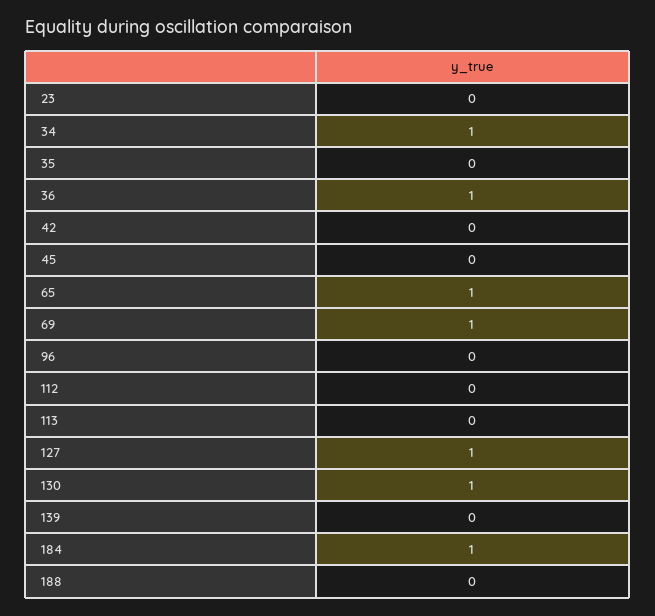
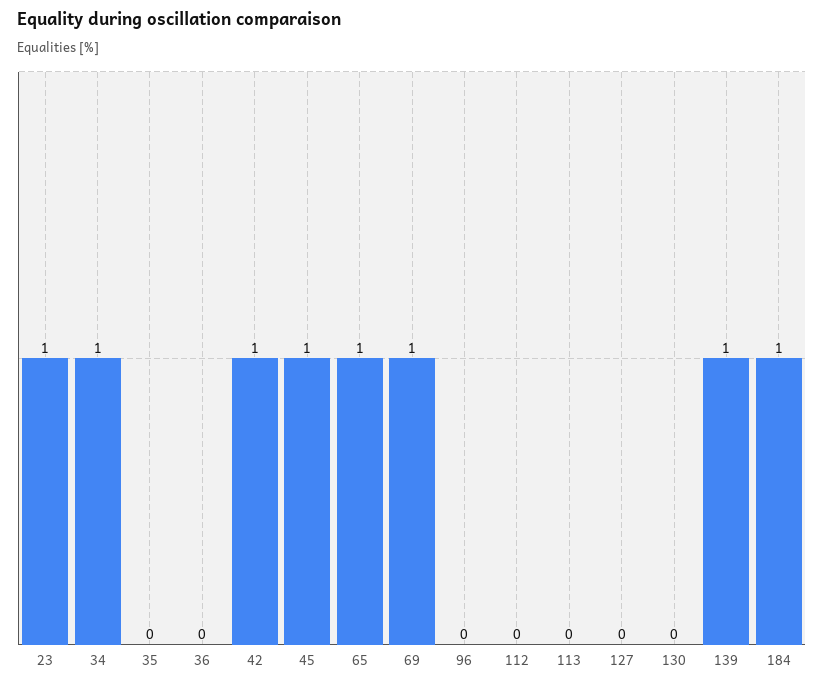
23: 0 -> 1
36: 1 -> 0
42: 0 -> 1
45: 0 -> 1
127: 1 -> 0
130: 1 -> 0
139: 0 -> 1
188: 0 -> none

